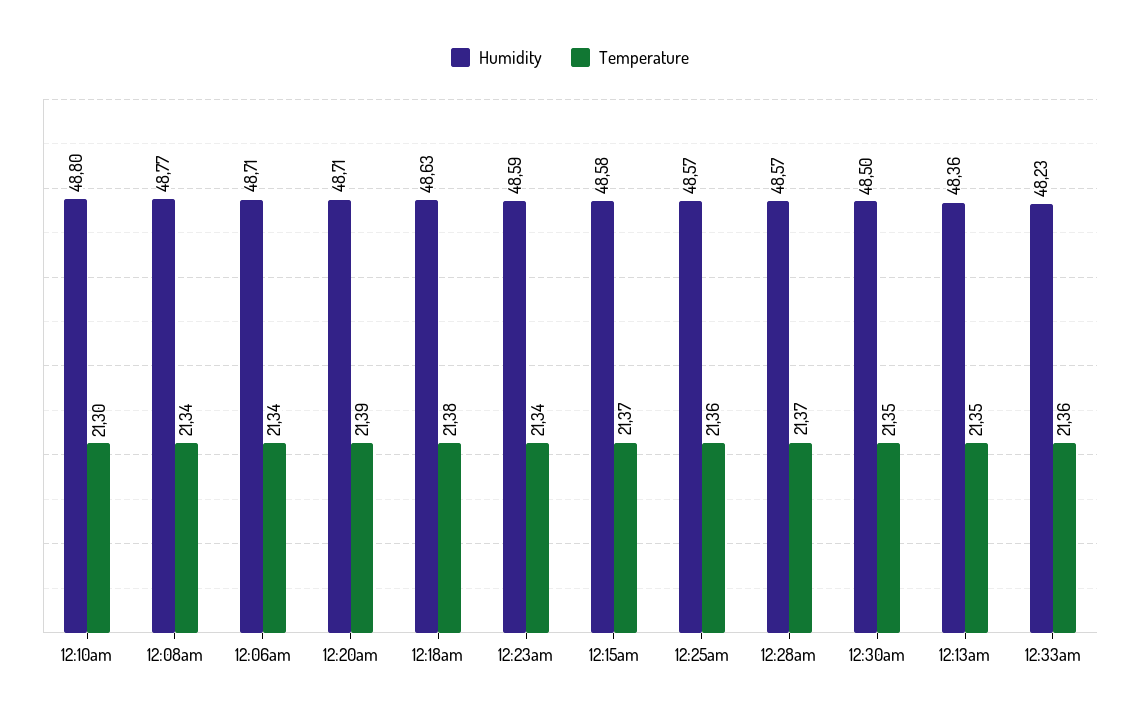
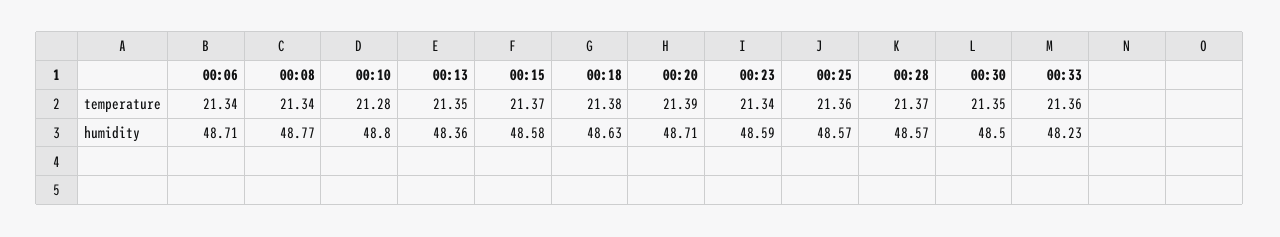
Temperature, 12:10am: 21.3 -> 21.28

